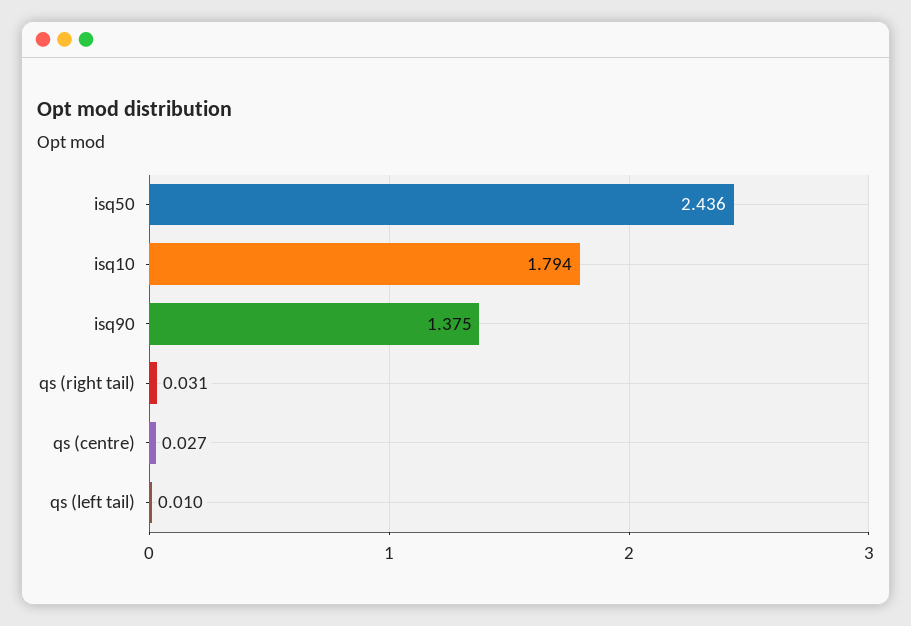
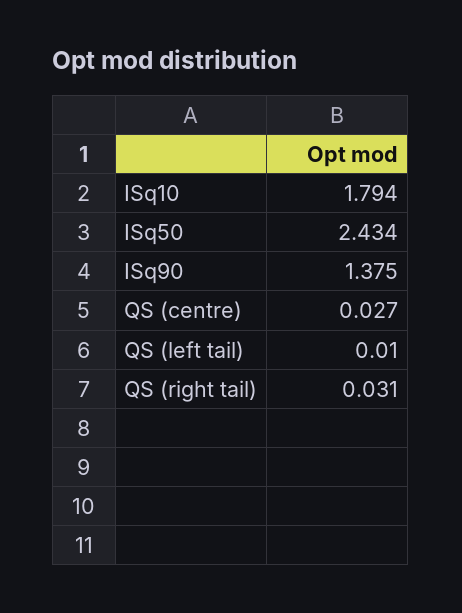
isq50: 2.436 -> 2.434

